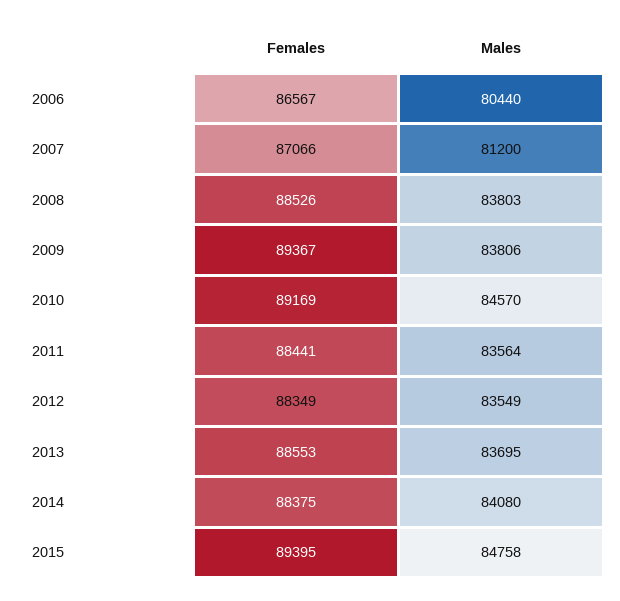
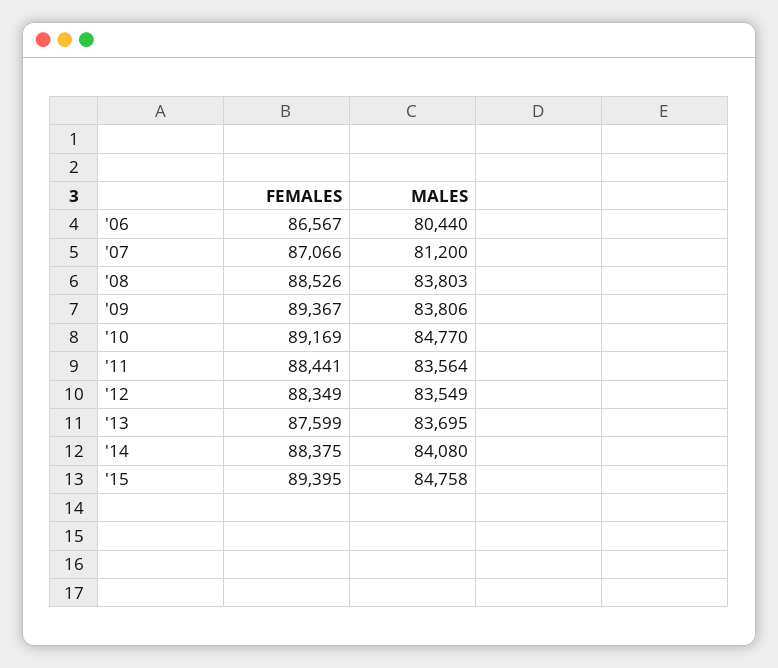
Males, 2010: 84570 -> 84770
Females, 2013: 88553 -> 87599

